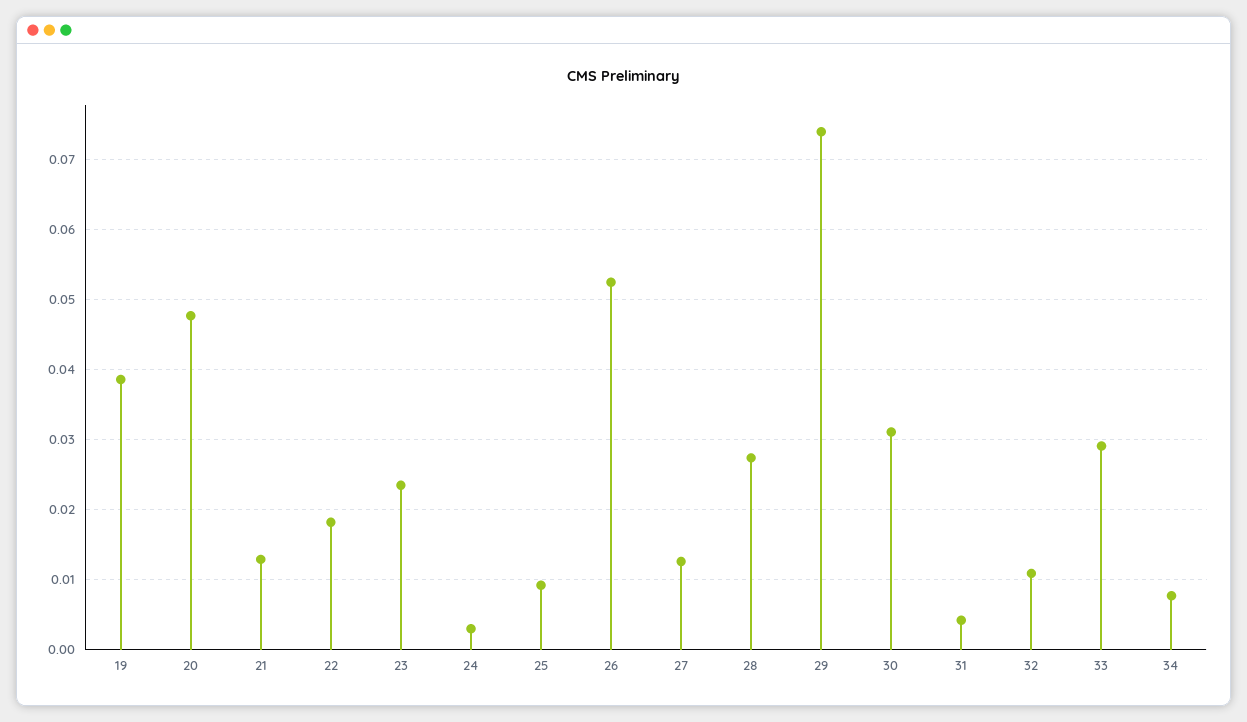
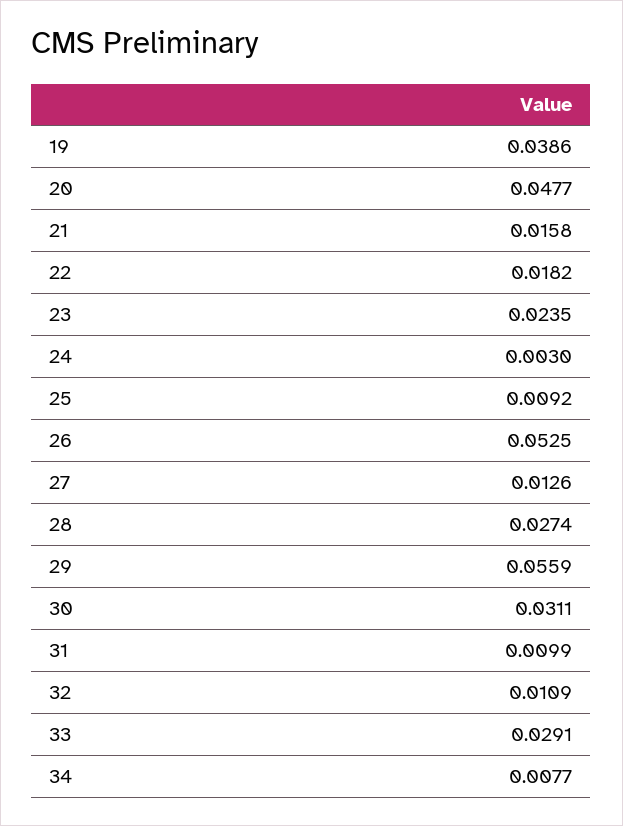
21: 0.013 -> 0.0158
29: 0.074 -> 0.0559
31: 0.004 -> 0.0099

